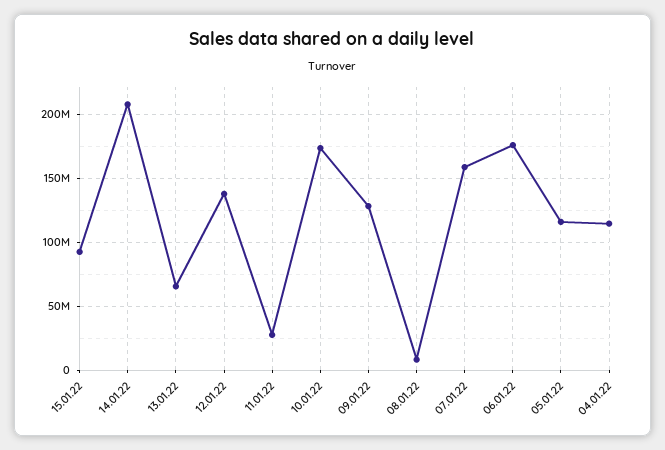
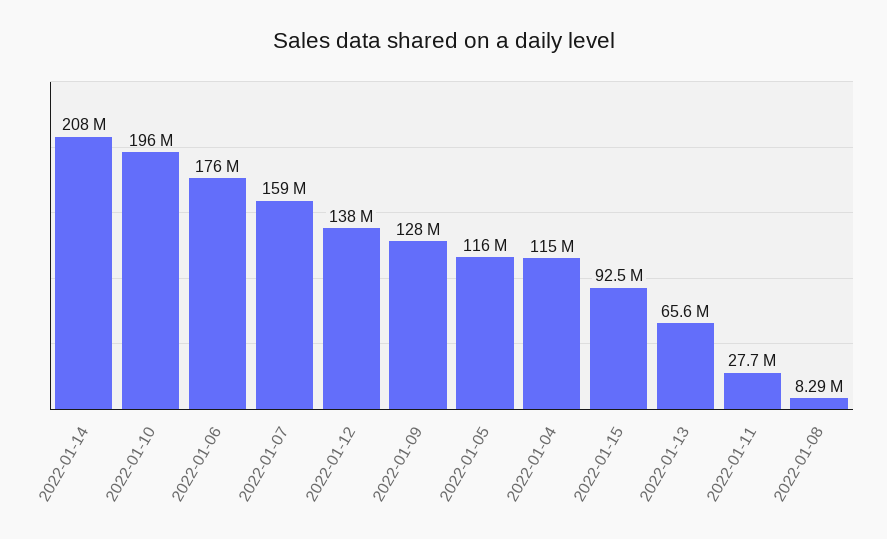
10.01.22: 175000000 -> 196000000

